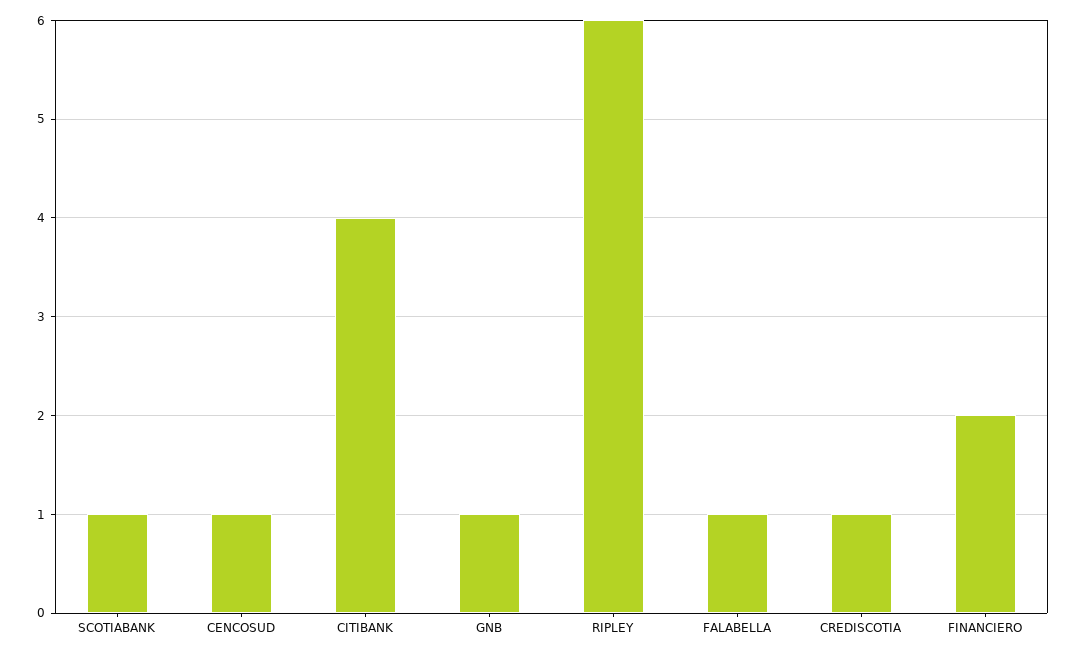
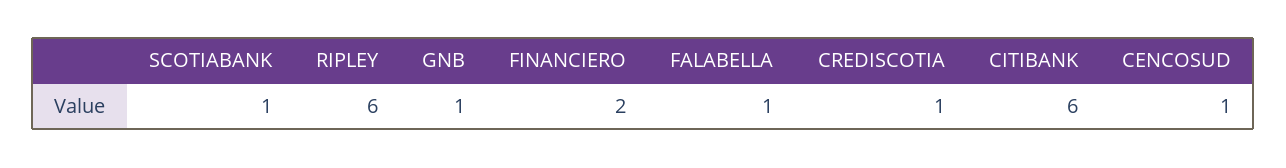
CITIBANK: 4 -> 6

